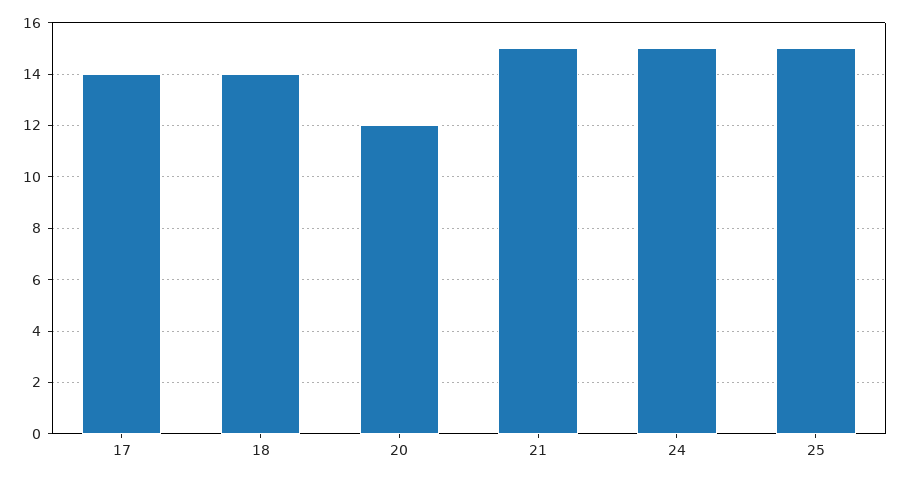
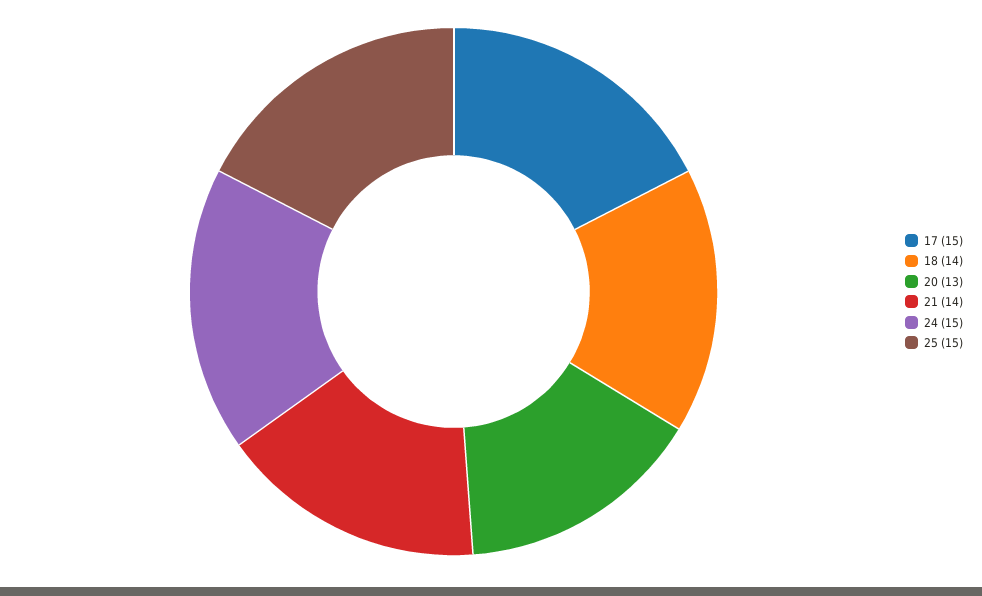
17: 14 -> 15
20: 12 -> 13
21: 15 -> 14

